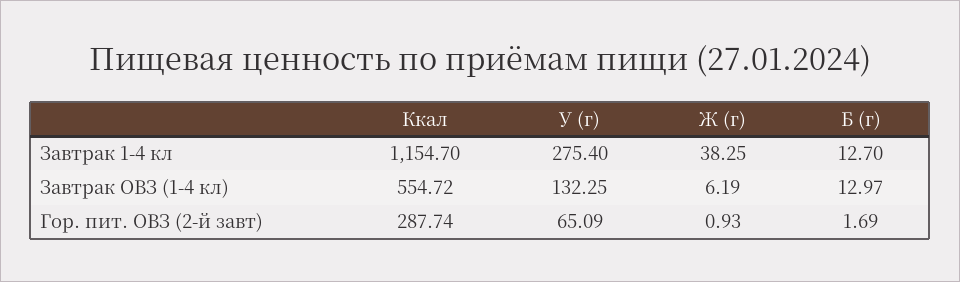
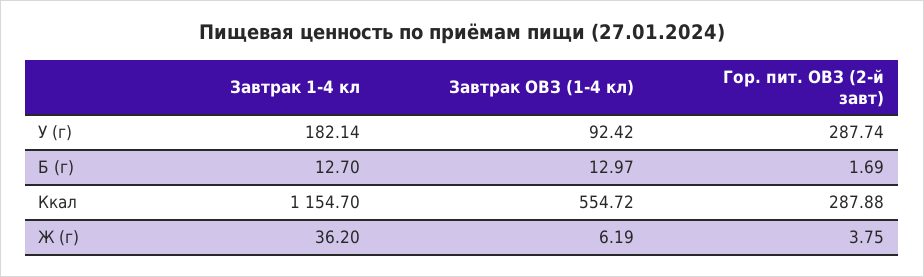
У (г), Завтрак 1-4 кл: 275.4 -> 182.14
Ж (г), Завтрак 1-4 кл: 38.25 -> 36.2
У (г), Завтрак ОВЗ (1-4 кл): 132.25 -> 92.42
Ккал, Гор. пит. ОВЗ (2-й завт): 287.74 -> 287.88
У (г), Гор. пит. ОВЗ (2-й завт): 65.09 -> 287.74
Ж (г), Гор. пит. ОВЗ (2-й завт): 0.93 -> 3.75

